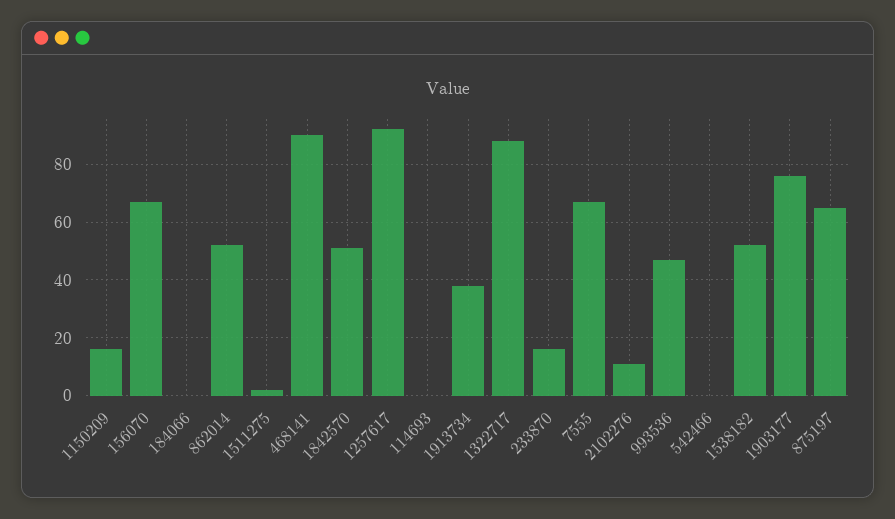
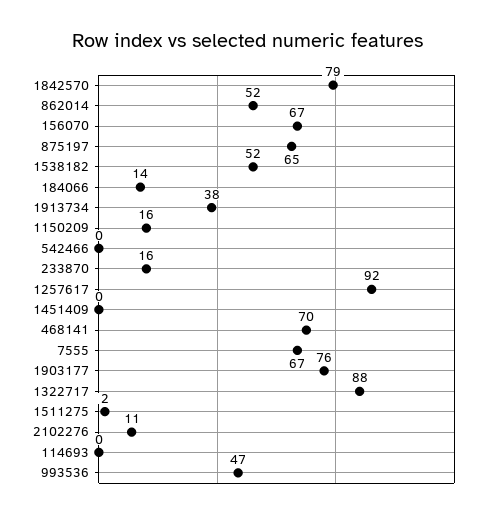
184066: 0 -> 14
468141: 90 -> 70
1842570: 50 -> 79
1451409: none -> 0

